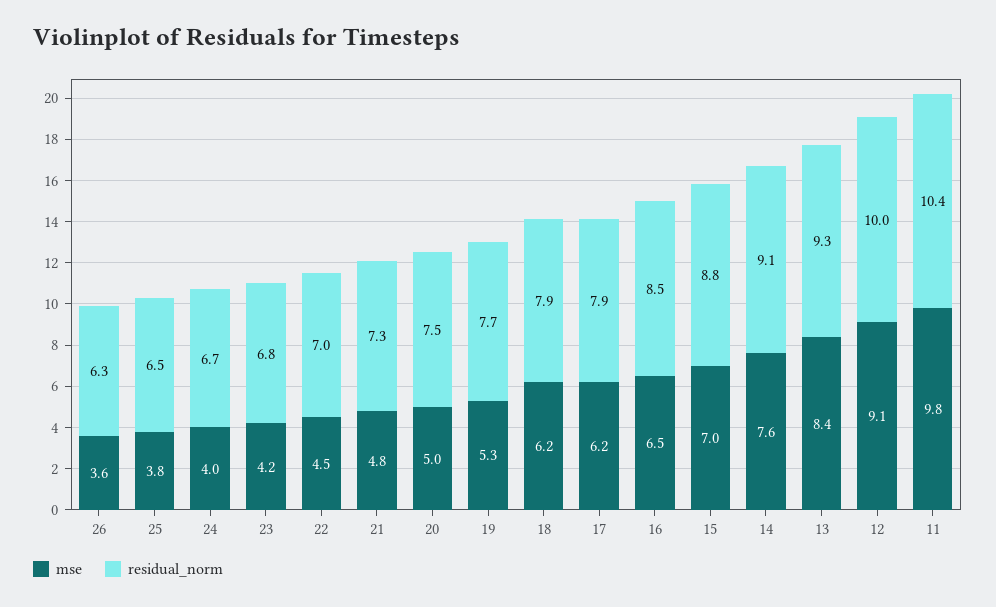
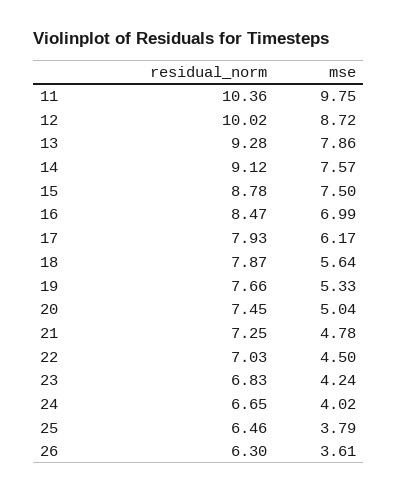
mse, 18: 6.2 -> 5.64
mse, 16: 6.5 -> 6.99
mse, 15: 7 -> 7.5
mse, 13: 8.4 -> 7.86
mse, 12: 9.1 -> 8.72

